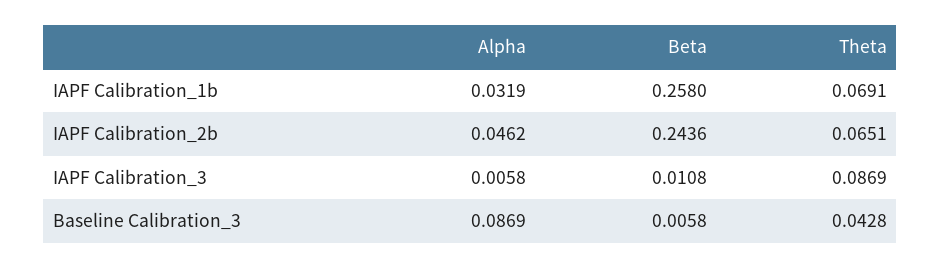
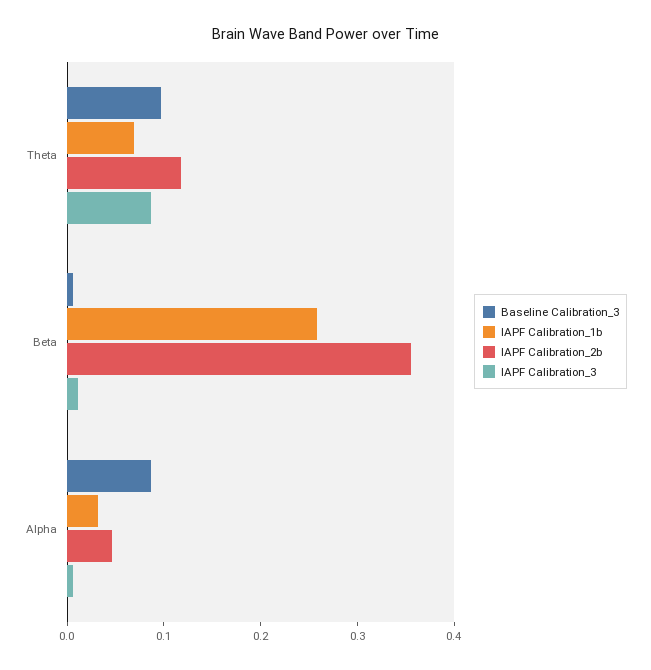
IAPF Calibration_2b, Beta: 0.2436 -> 0.36
IAPF Calibration_2b, Theta: 0.0651 -> 0.12
Baseline Calibration_3, Theta: 0.0428 -> 0.1

